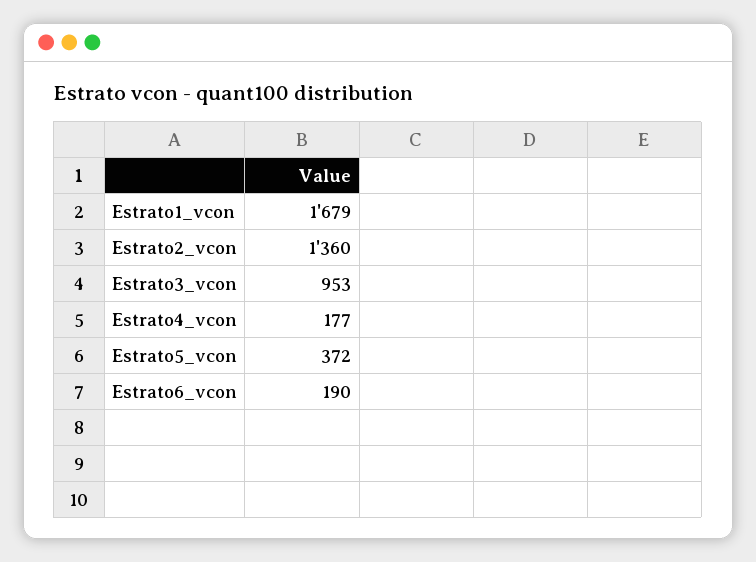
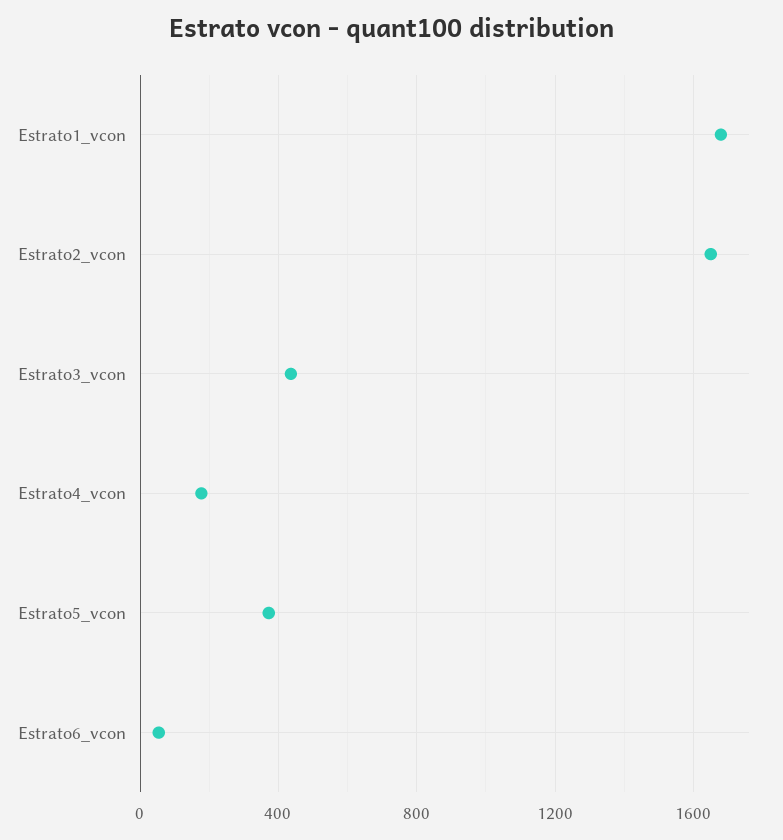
Estrato2_vcon: 1360 -> 1650
Estrato3_vcon: 953 -> 450
Estrato6_vcon: 190 -> 50

